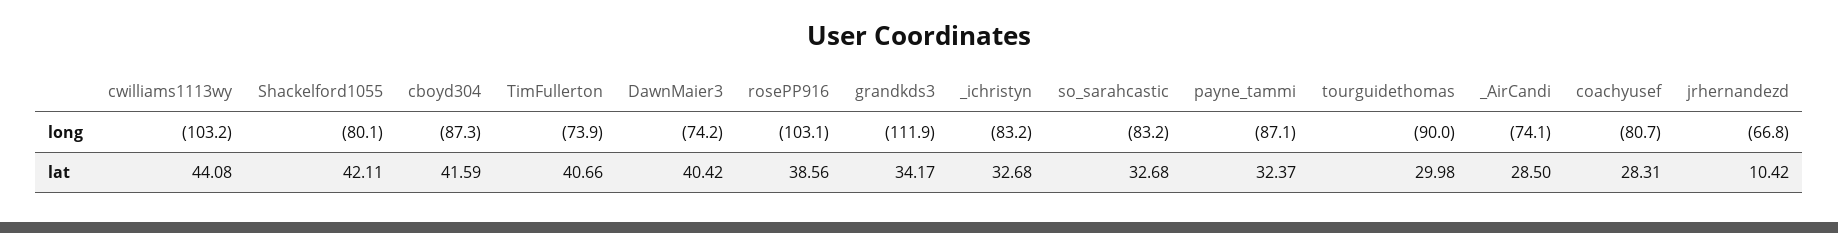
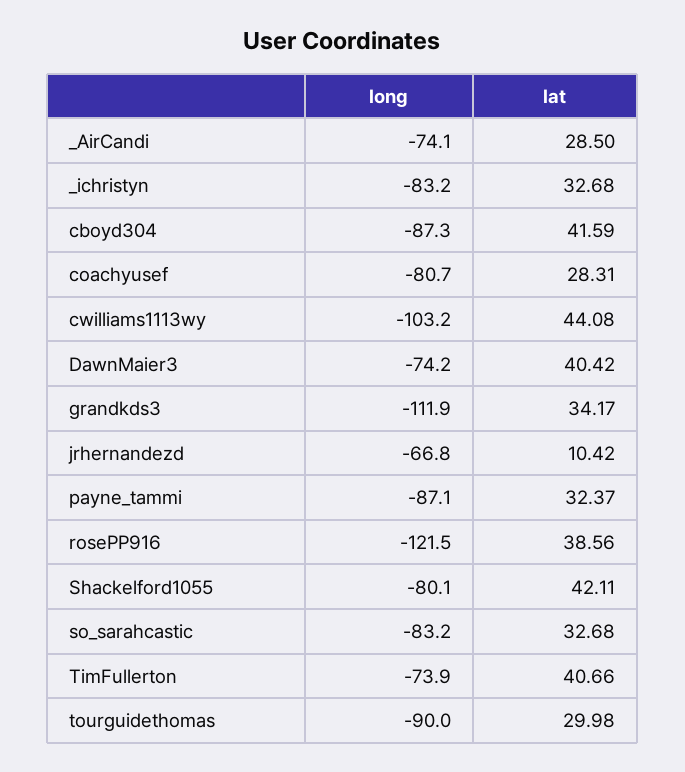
rosePP916, long: -103.1 -> -121.5

